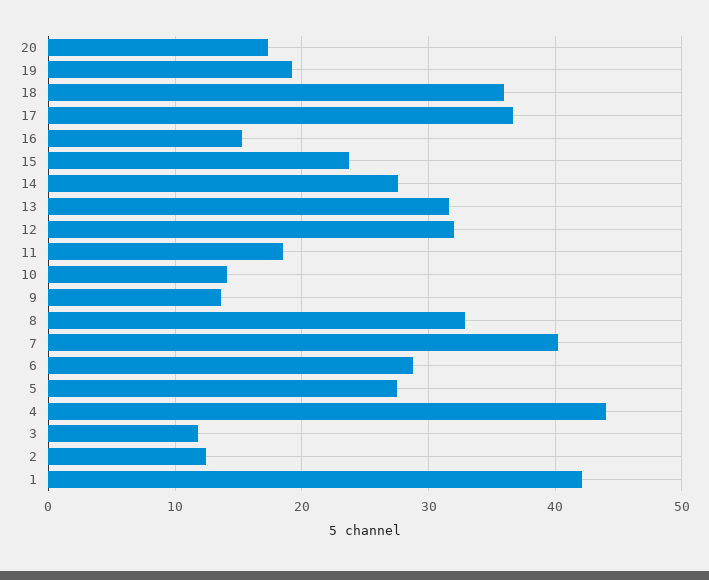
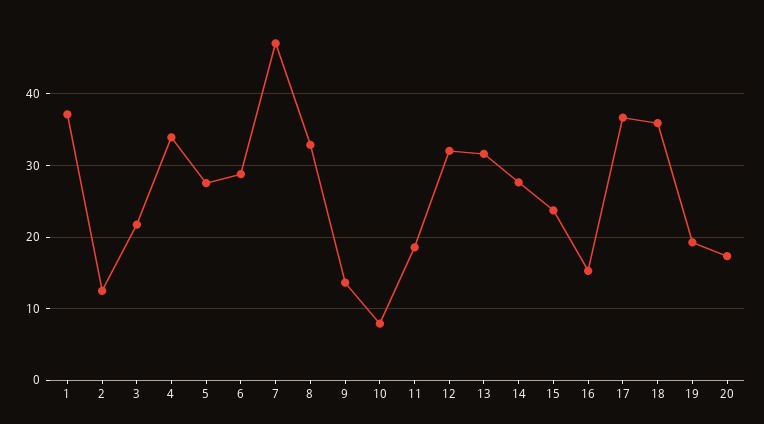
10: 14 -> 8
7: 40 -> 47
4: 44 -> 34
3: 12 -> 22
1: 42 -> 37

